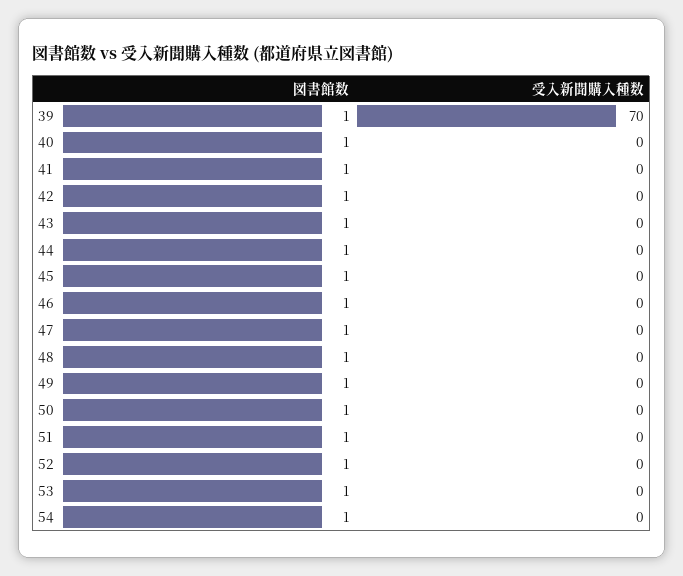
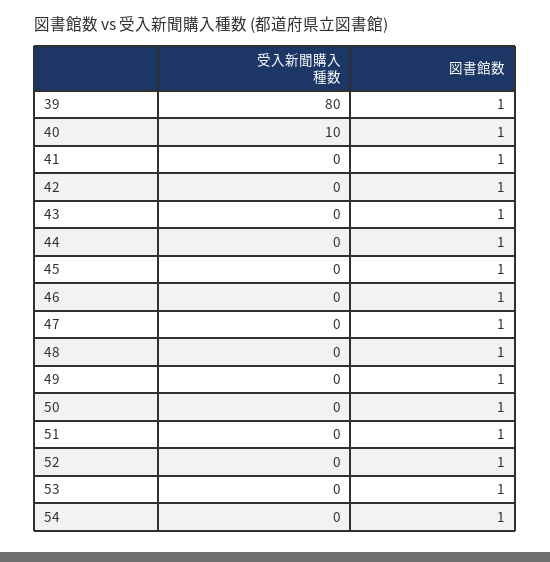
受入新聞購入種数, 39: 70 -> 80
受入新聞購入種数, 40: 0 -> 10

